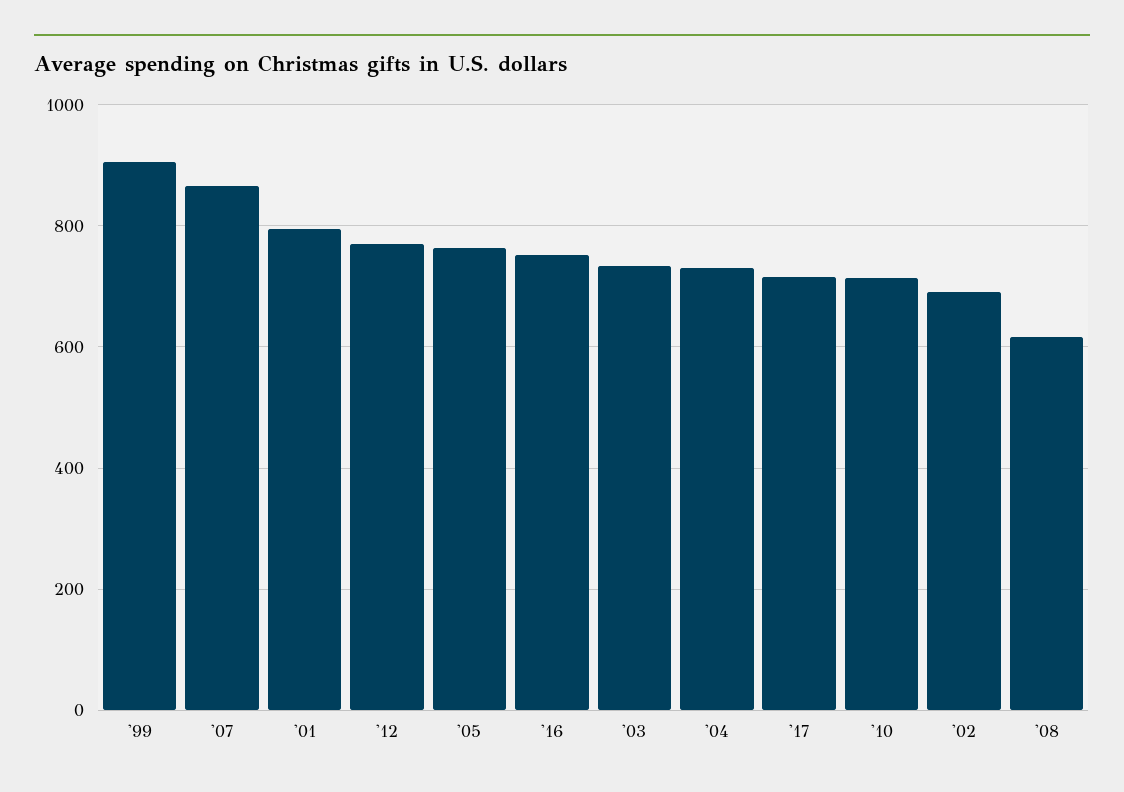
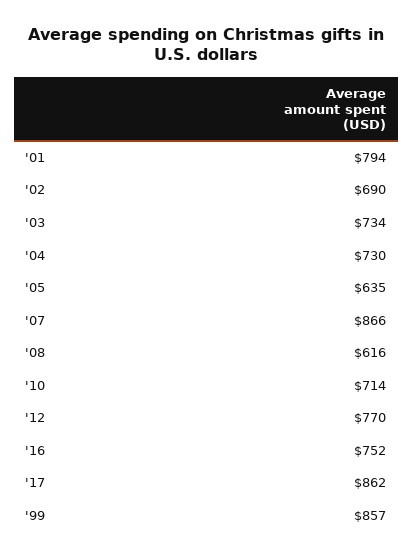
'99: 900 -> 857
'05: 760 -> 635
'17: 720 -> 862

